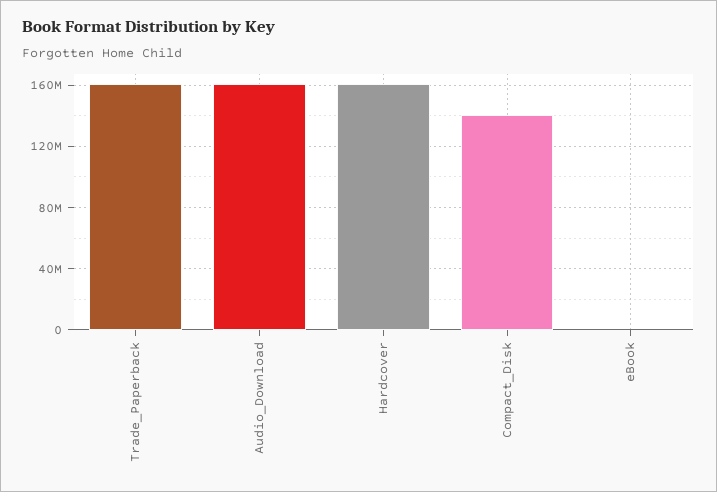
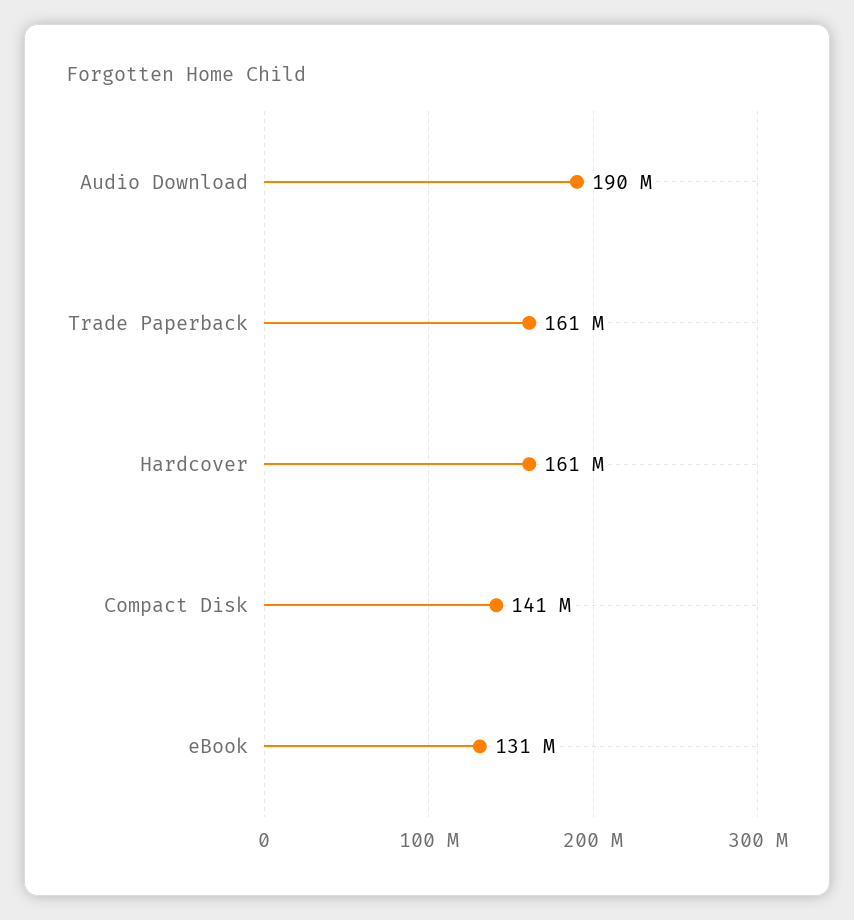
Audio_Download: 160000000 -> 190000000
eBook: 0 -> 131000000

